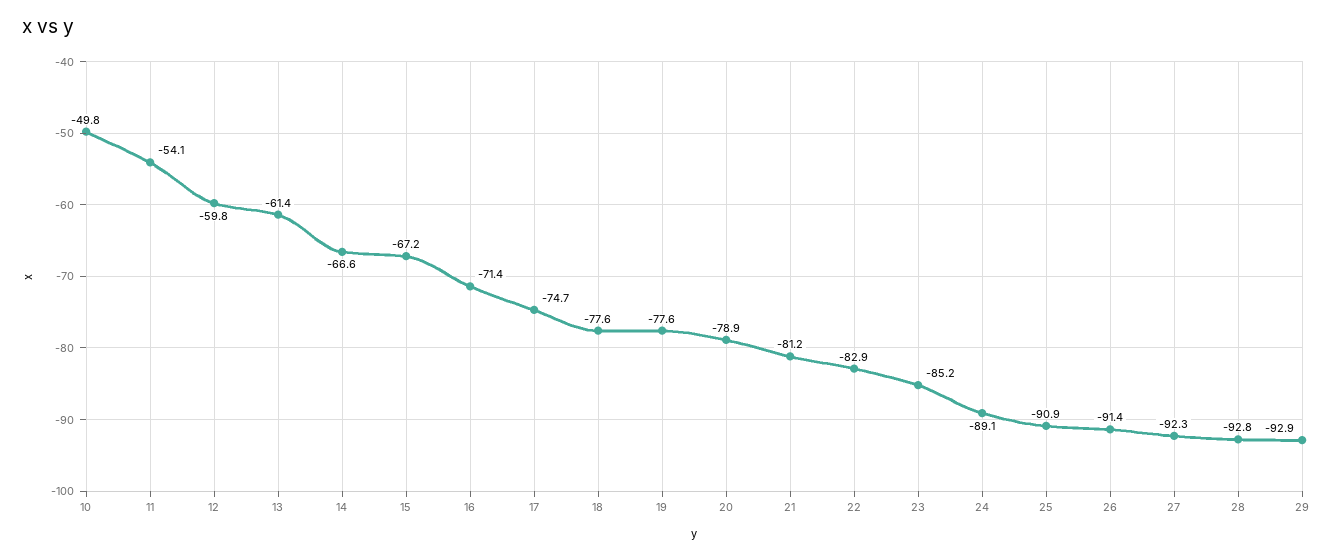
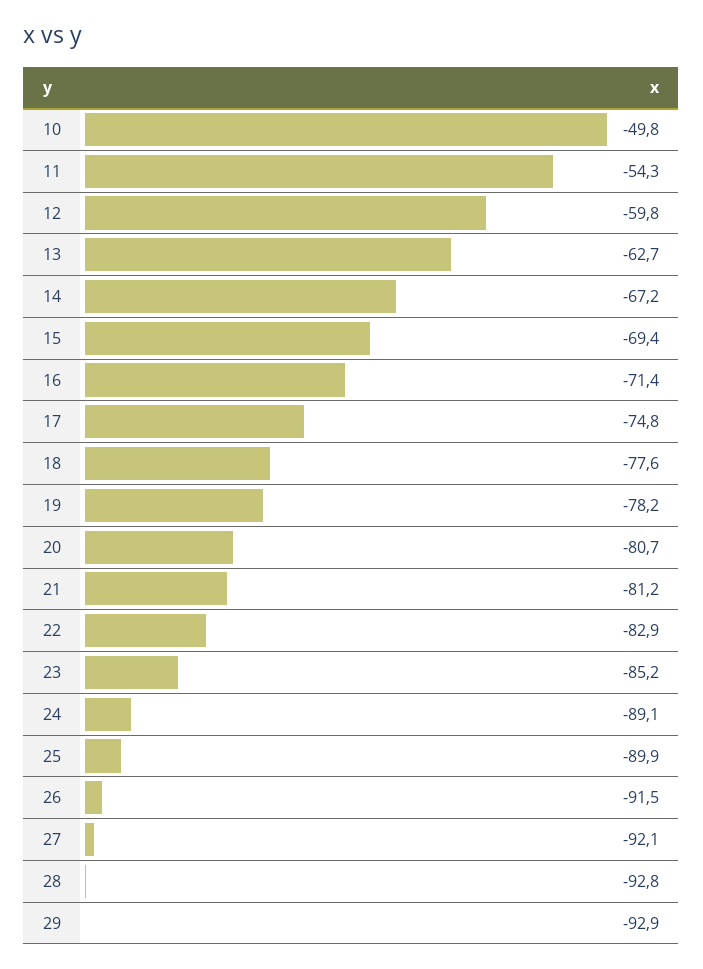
11: -54.1 -> -54.3
13: -61.4 -> -62.7
14: -66.6 -> -67.2
15: -67.2 -> -69.4
17: -74.7 -> -74.8
19: -77.6 -> -78.2
20: -78.9 -> -80.7
25: -90.9 -> -89.9
26: -91.4 -> -91.5
27: -92.3 -> -92.1

